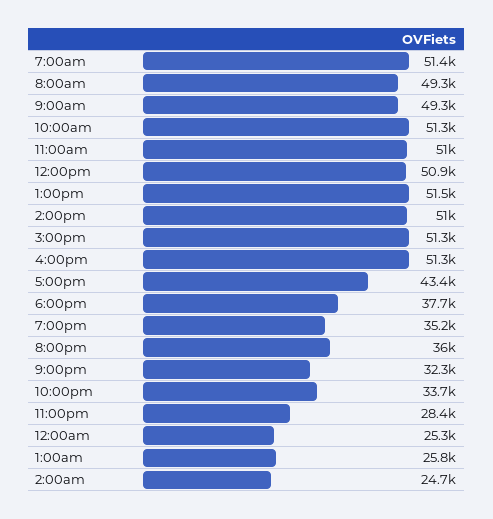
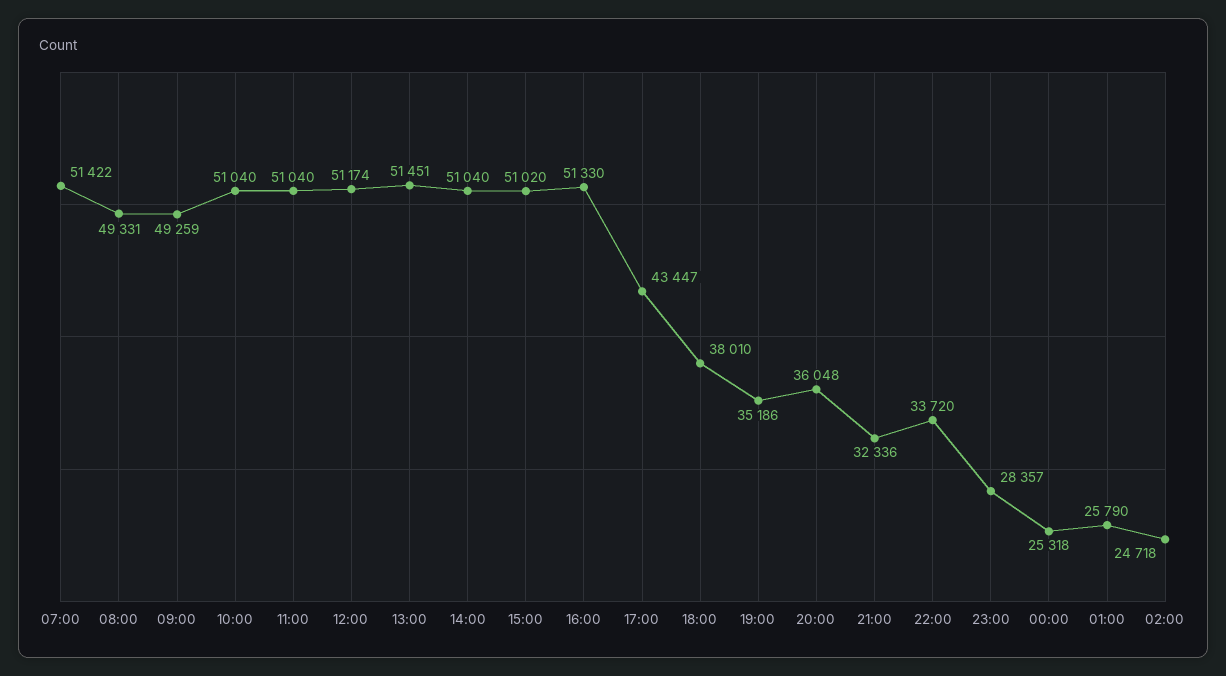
10:00am: 51300 -> 51040
12:00pm: 50900 -> 51174
3:00pm: 51300 -> 51020
6:00pm: 37700 -> 38010

